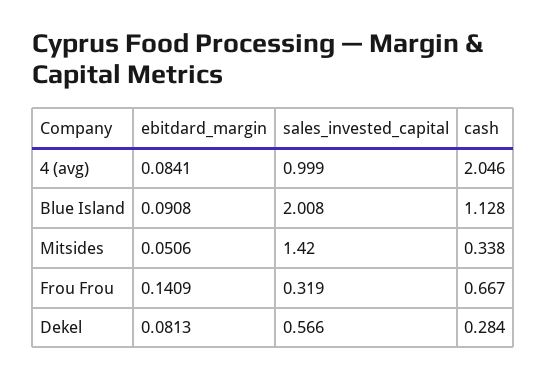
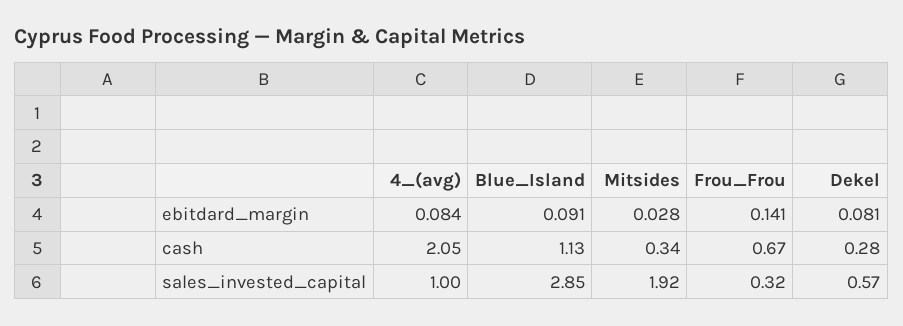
sales_invested_capital, Blue Island: 2.008 -> 2.85
ebitdard_margin, Mitsides: 0.0506 -> 0.028
sales_invested_capital, Mitsides: 1.42 -> 1.92

